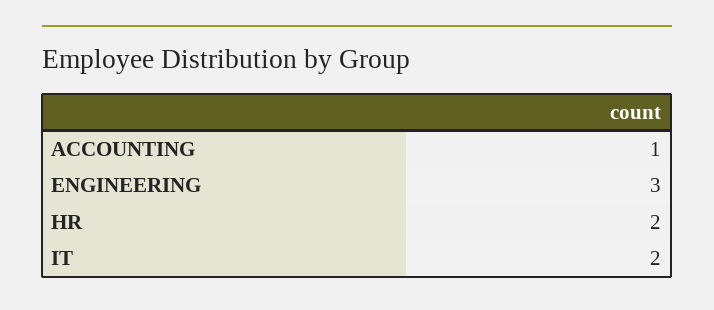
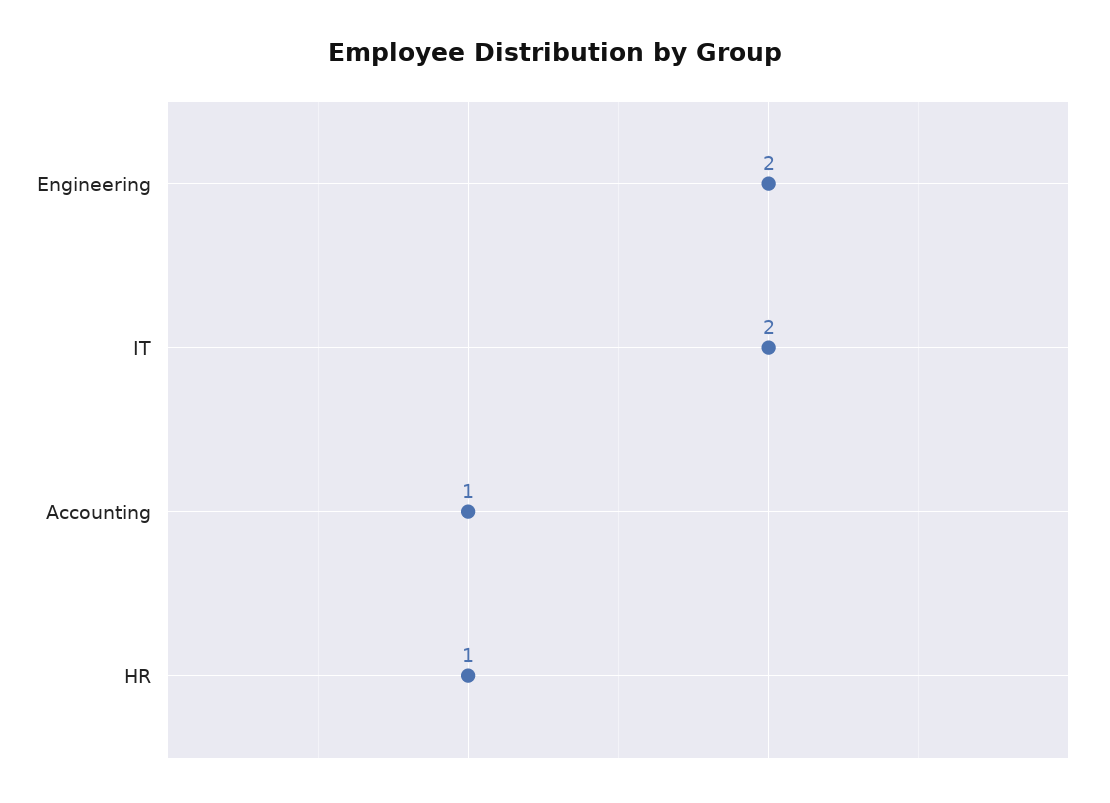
ENGINEERING: 3 -> 2
HR: 2 -> 1

